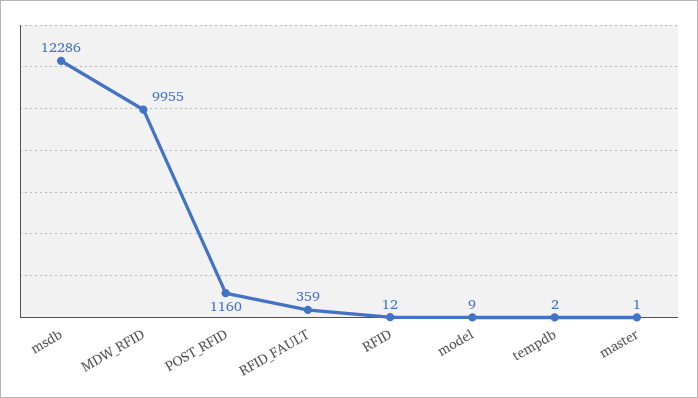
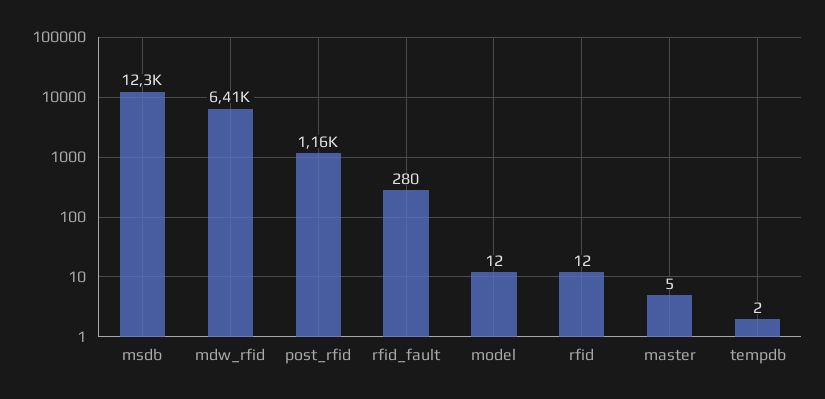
MDW_RFID: 9955 -> 6410
RFID_FAULT: 359 -> 280
model: 9 -> 12
master: 1 -> 5

